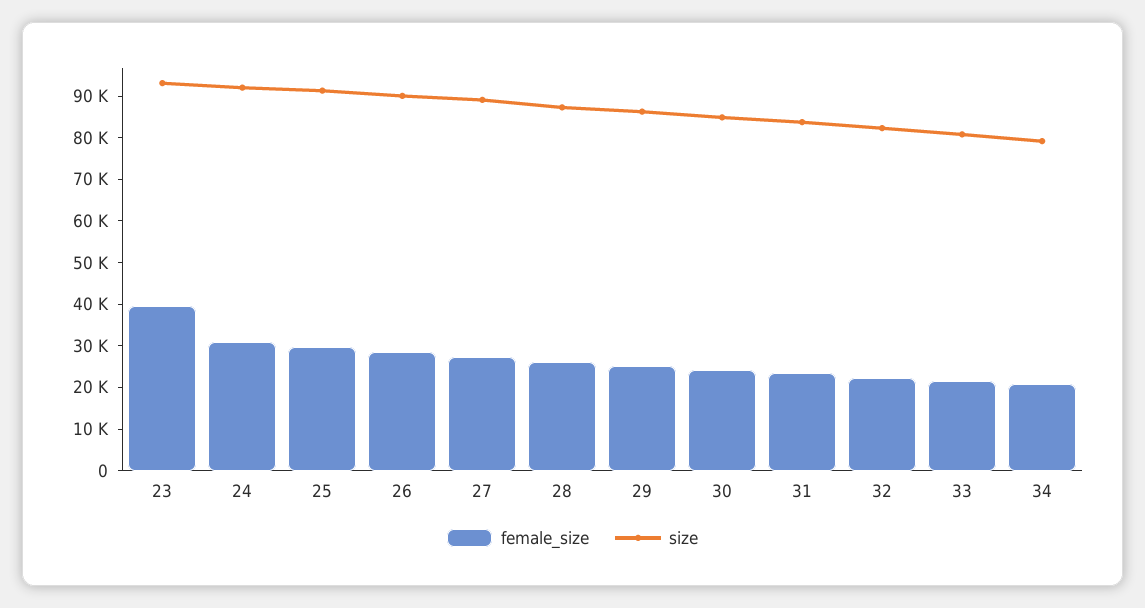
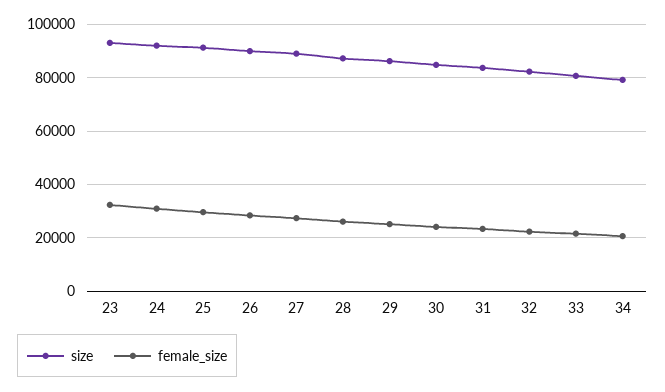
female_size, 23: 40000 -> 32500

